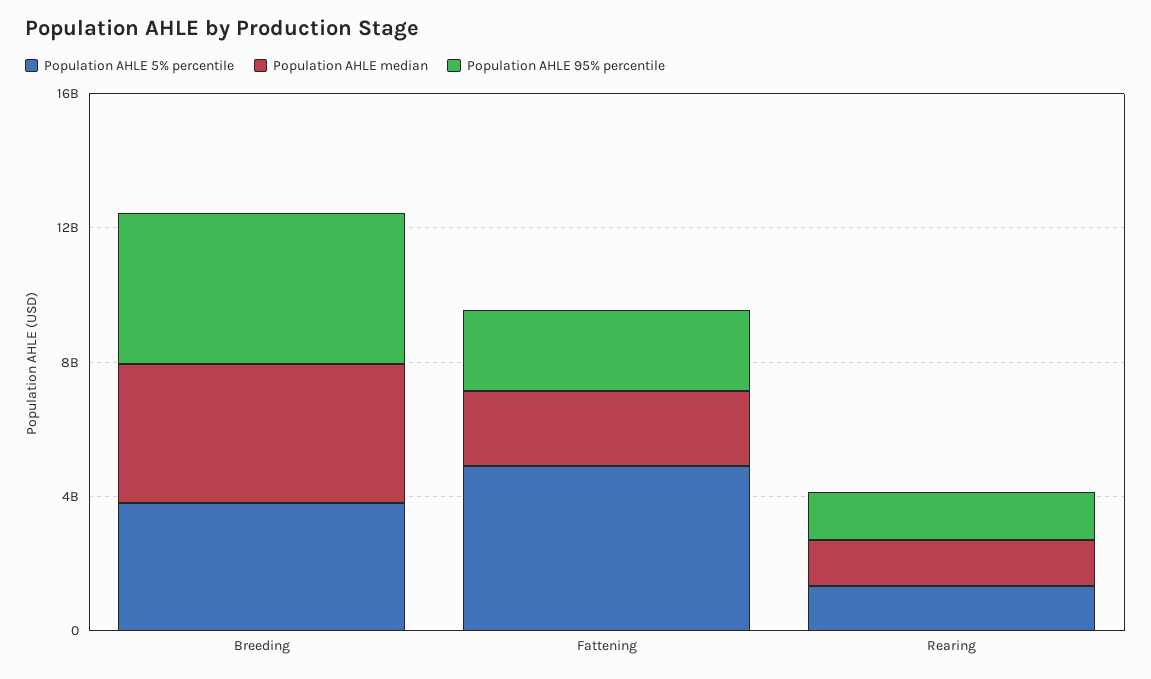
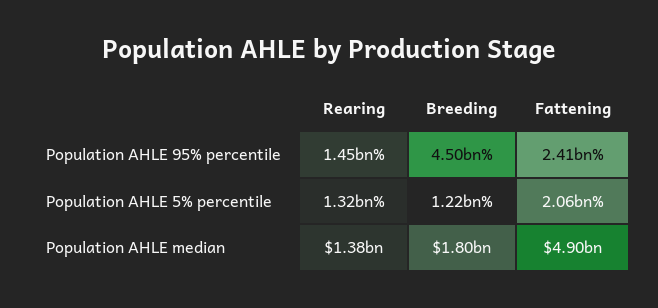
Population AHLE 5% percentile, Breeding: 4000000000 -> 1220000000
Population AHLE median, Breeding: 4000000000 -> 1800000000
Population AHLE 5% percentile, Fattening: 5000000000 -> 2060000000
Population AHLE median, Fattening: 2000000000 -> 4900000000

